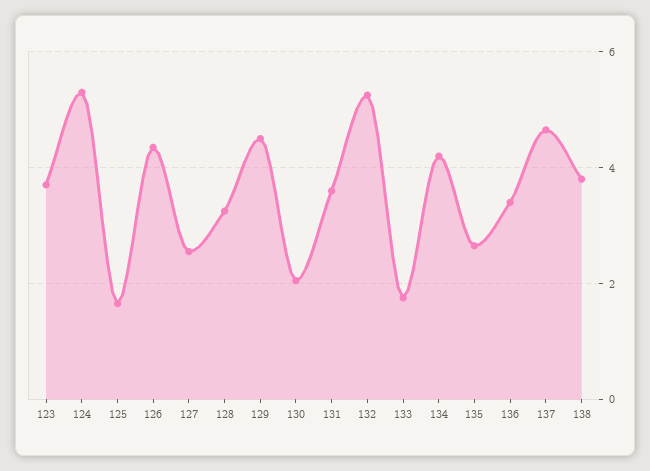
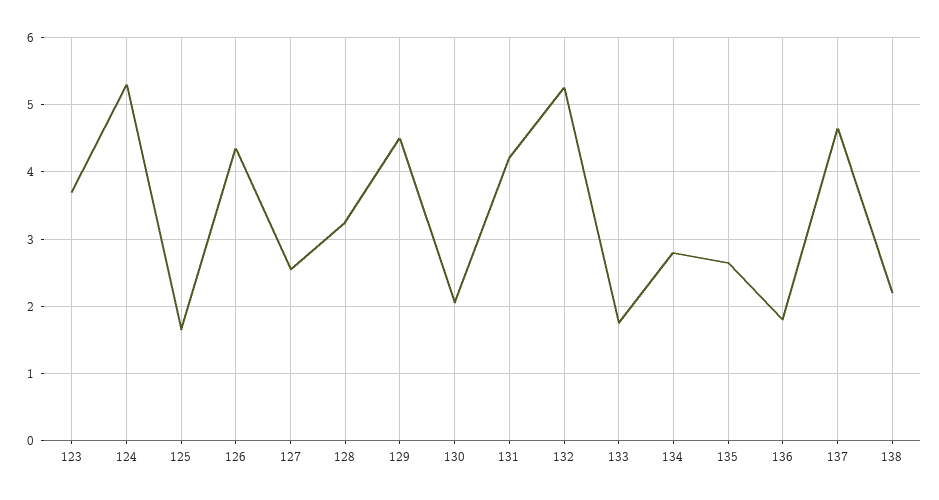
131: 3.6 -> 4.2
134: 4.2 -> 2.8
136: 3.4 -> 1.8
138: 3.8 -> 2.2

